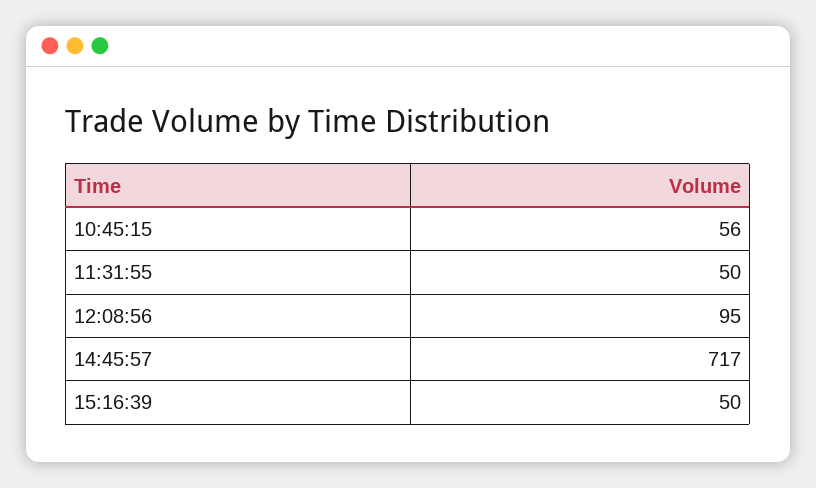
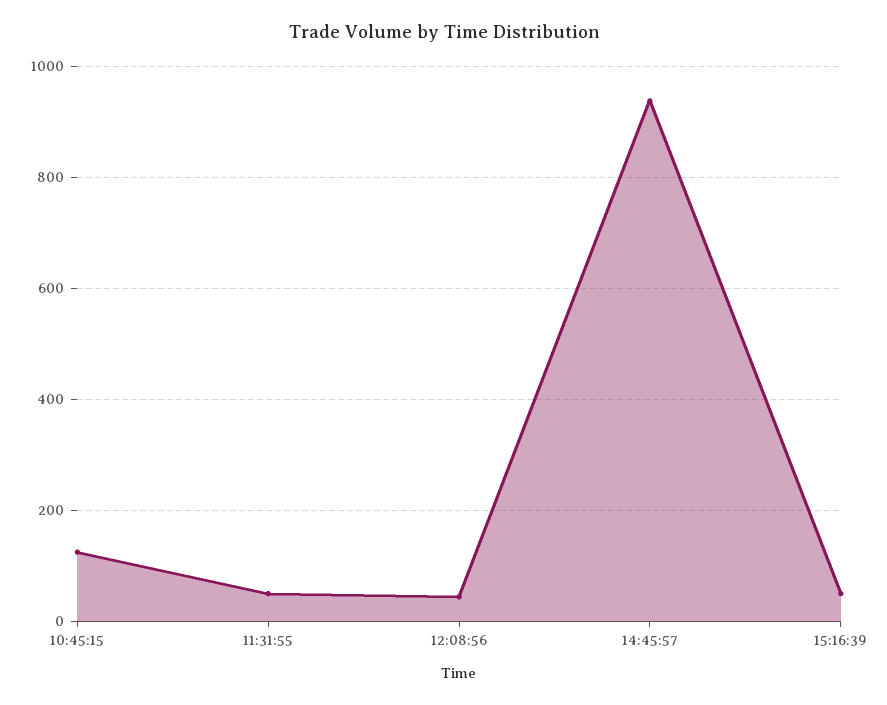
10:45:15: 56 -> 120
12:08:56: 95 -> 40
14:45:57: 717 -> 940

